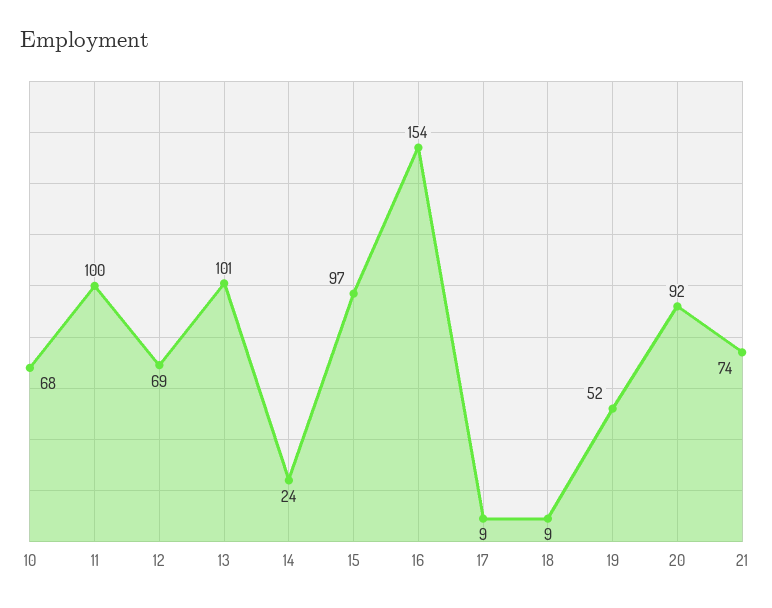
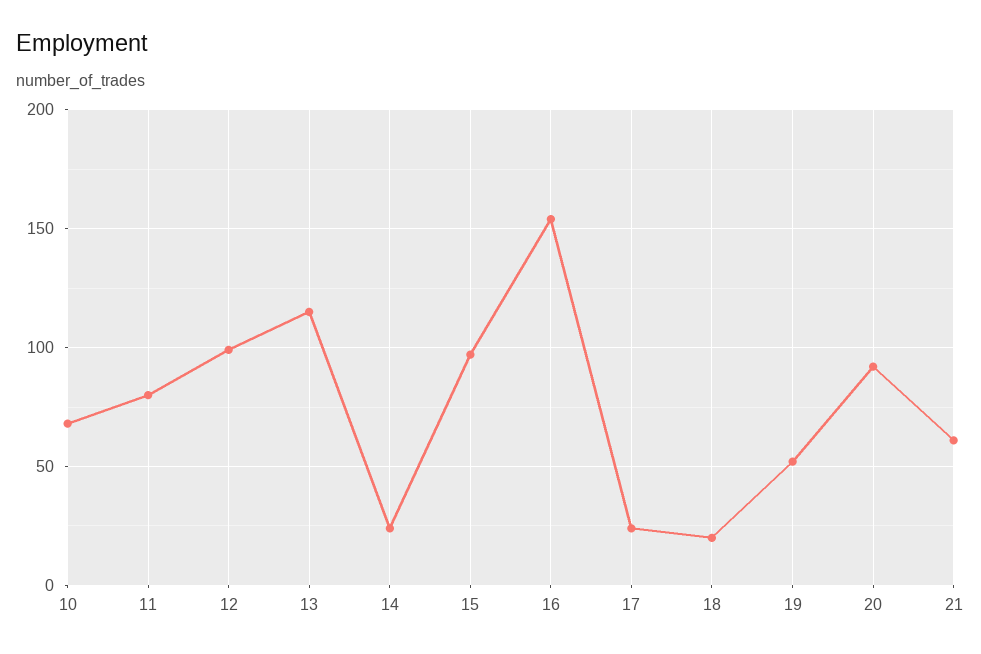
11: 100 -> 80
12: 69 -> 100
13: 101 -> 115
17: 9 -> 25
18: 9 -> 20
21: 74 -> 60

